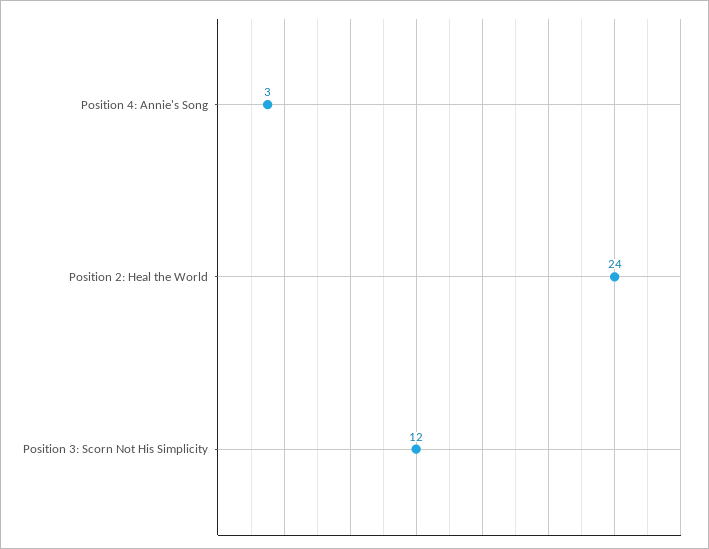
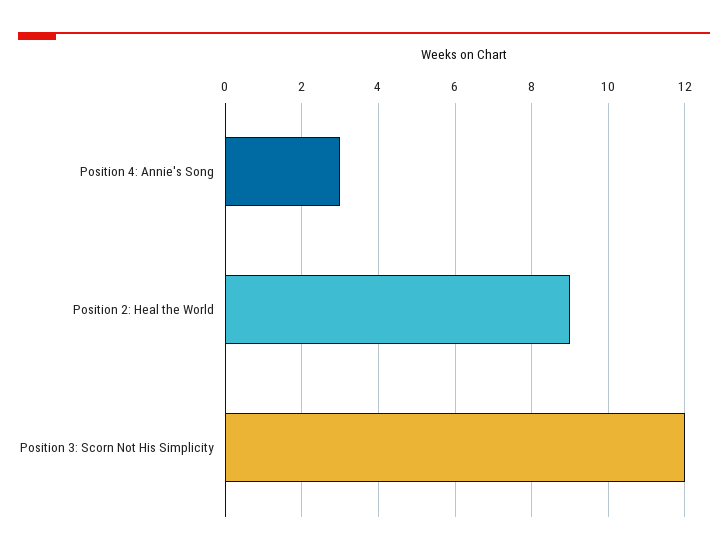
Position 2: Heal the World: 24 -> 9

